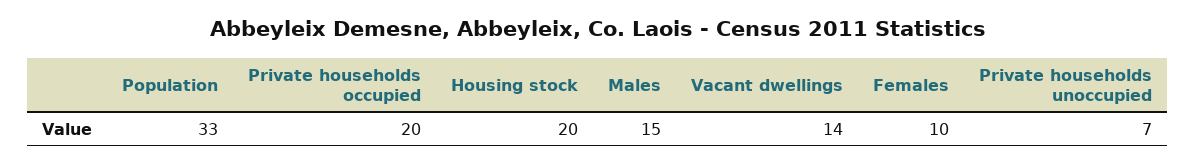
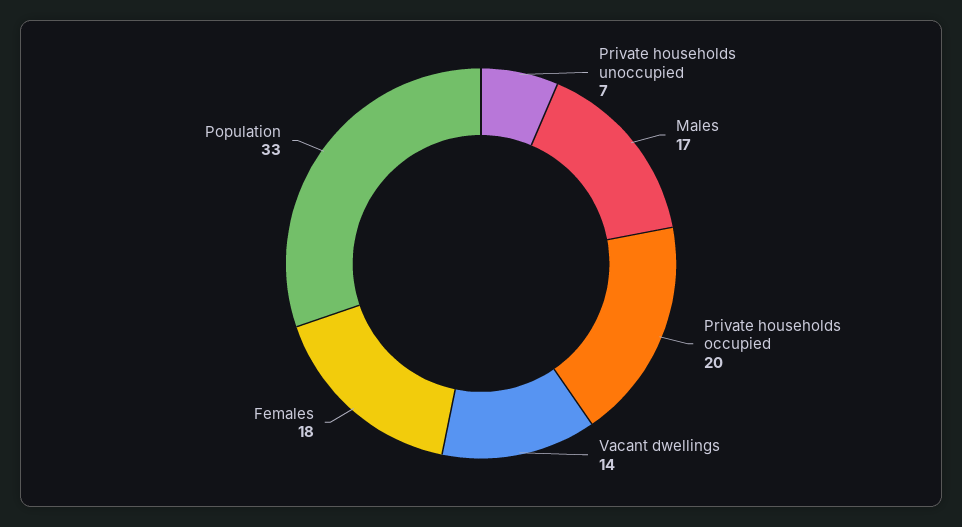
Housing stock: 20 -> none
Males: 15 -> 17
Females: 10 -> 18

